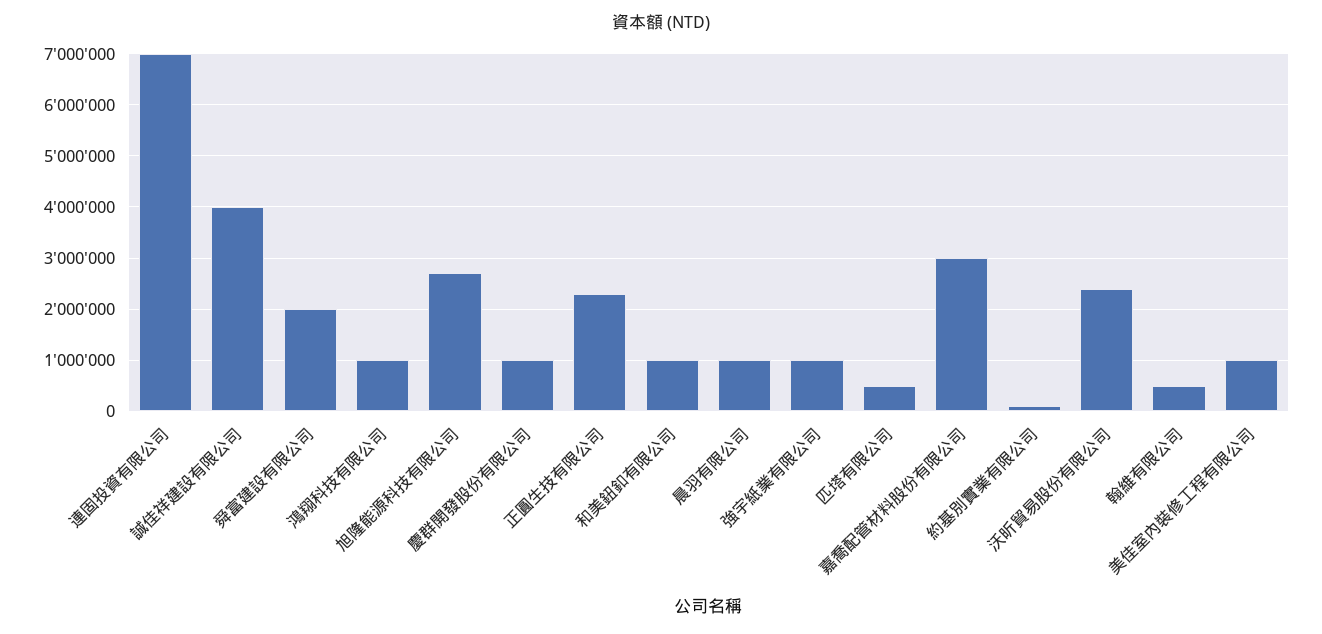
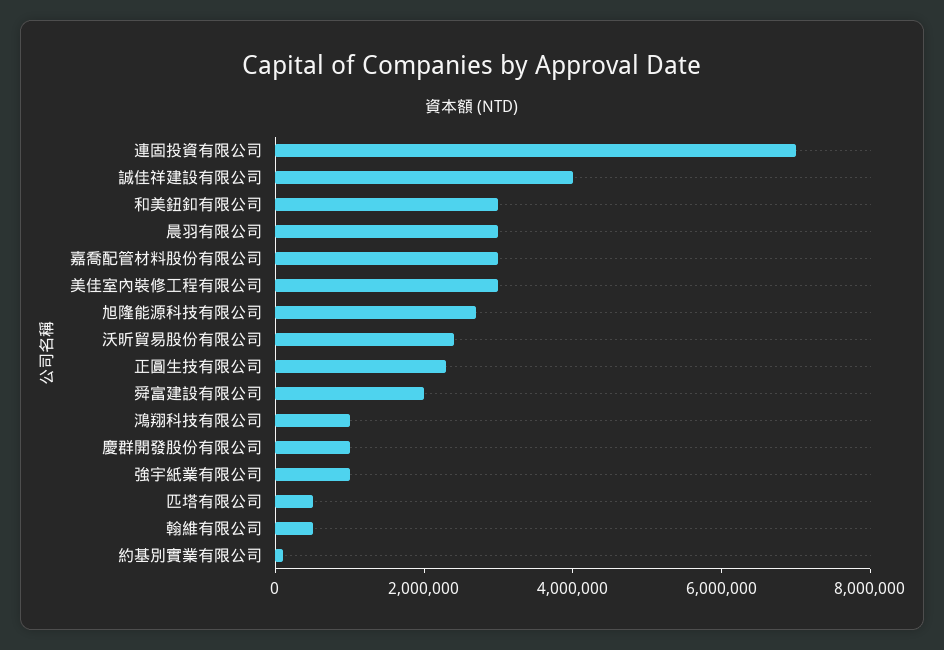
和美鈕釦有限公司: 1000000 -> 3000000
晨羽有限公司: 1000000 -> 3000000
美佳室內裝修工程有限公司: 1000000 -> 3000000

